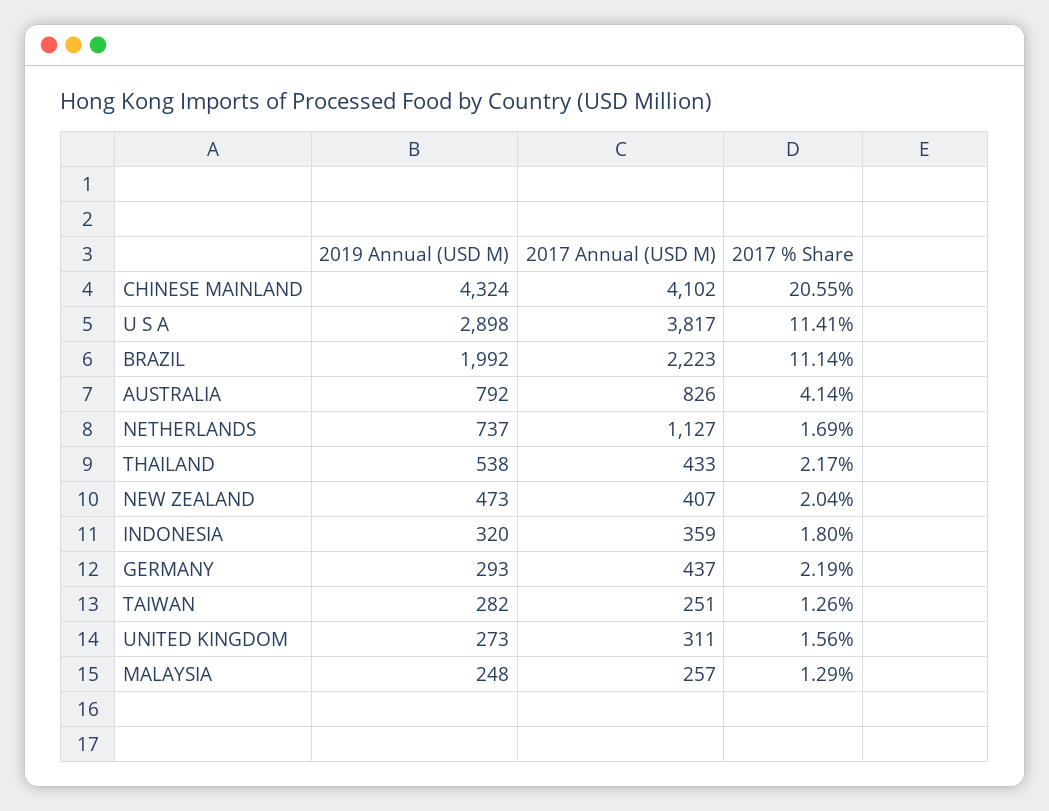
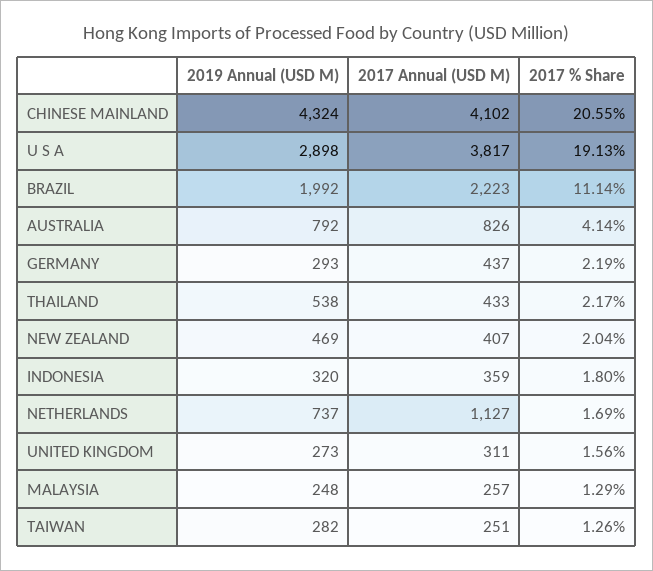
2017 % Share, U S A: 11.41 -> 19.13
2019 Annual (USD M), NEW ZEALAND: 473 -> 469

